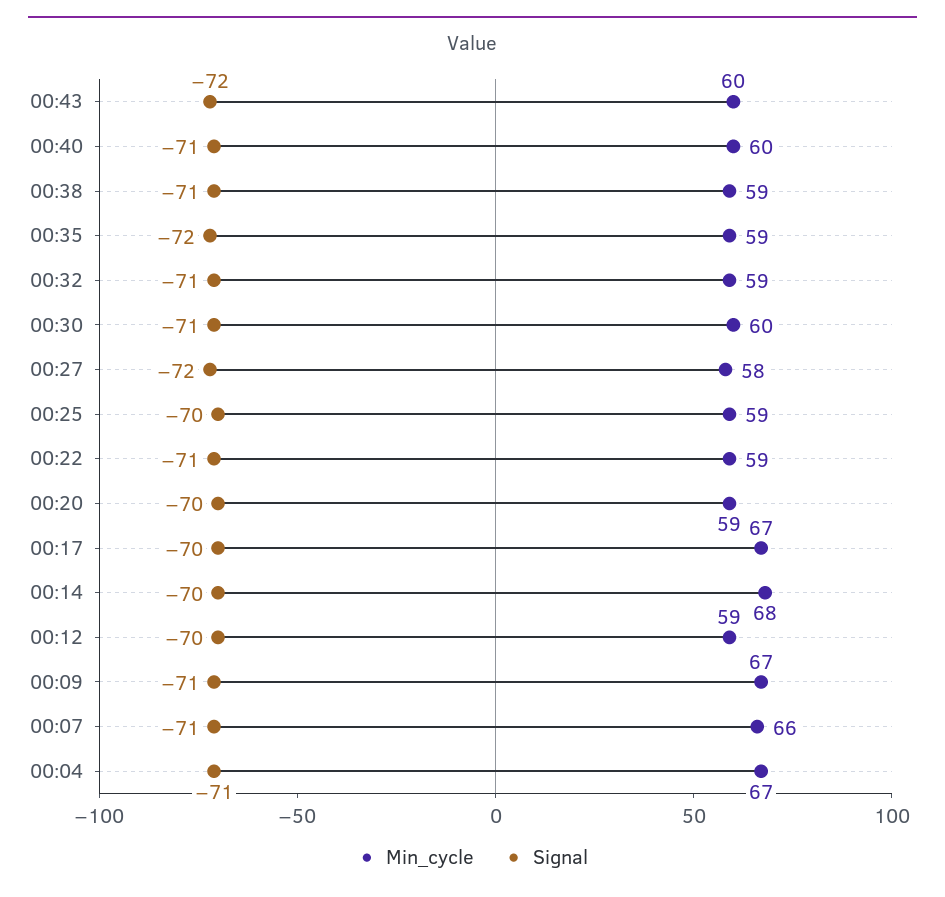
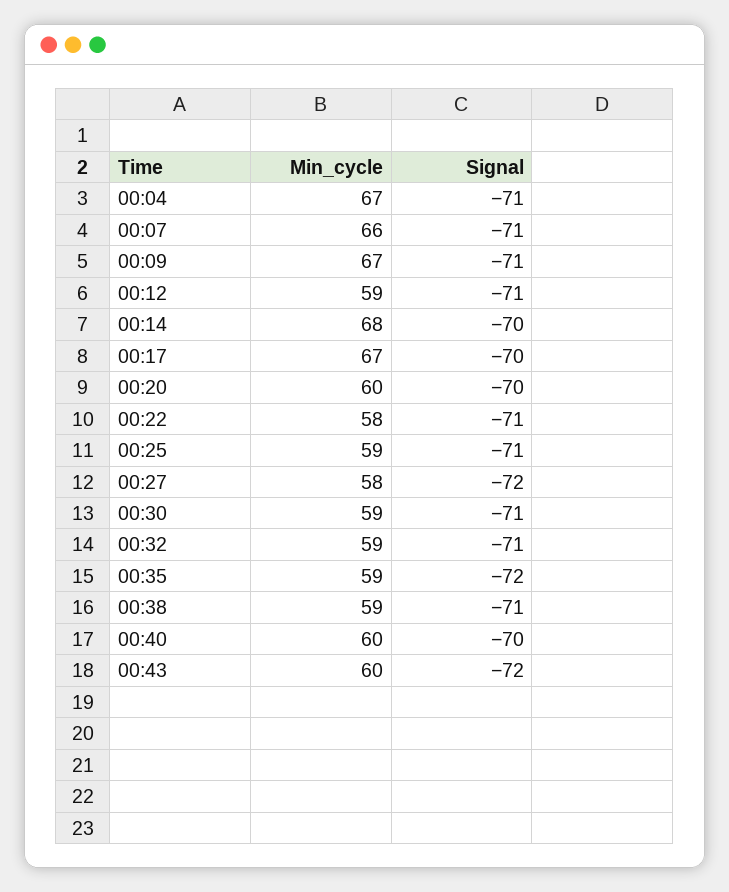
Signal, 00:40: -71 -> -70
Min_cycle, 00:30: 60 -> 59
Signal, 00:25: -70 -> -71
Min_cycle, 00:22: 59 -> 58
Min_cycle, 00:20: 59 -> 60
Signal, 00:12: -70 -> -71

